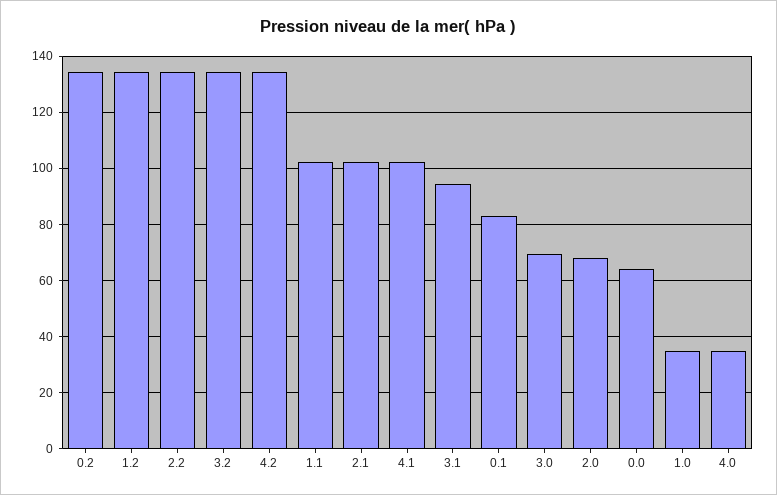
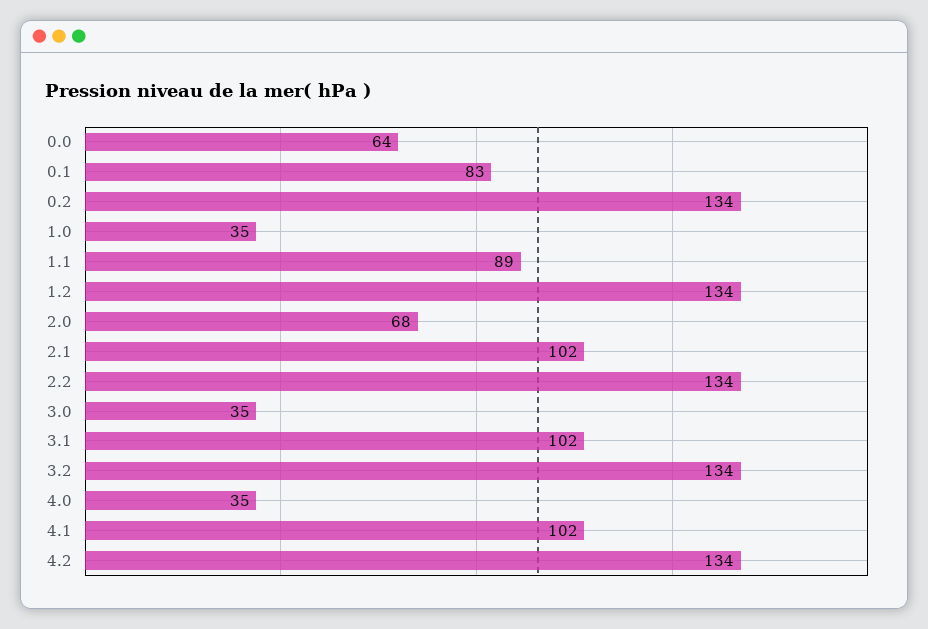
1.1: 102.5 -> 89
3.1: 95 -> 102
3.0: 70 -> 35

